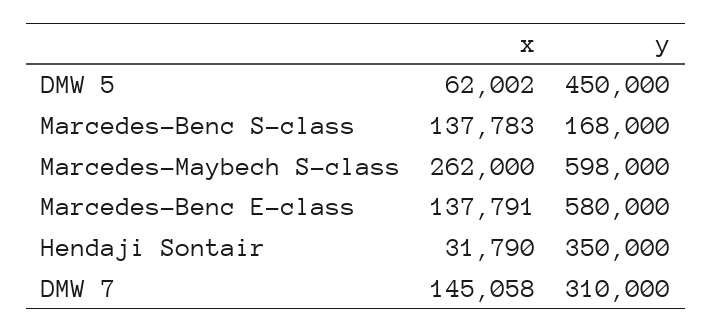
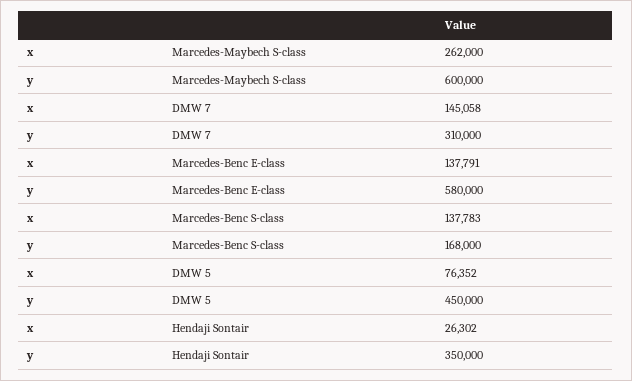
x, DMW 5: 62002 -> 76352
y, Marcedes-Maybech S-class: 598000 -> 600000
x, Hendaji Sontair: 31790 -> 26302

